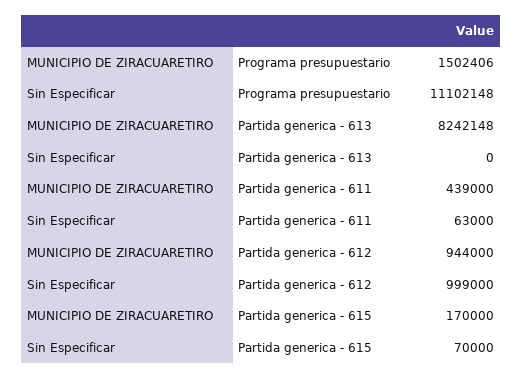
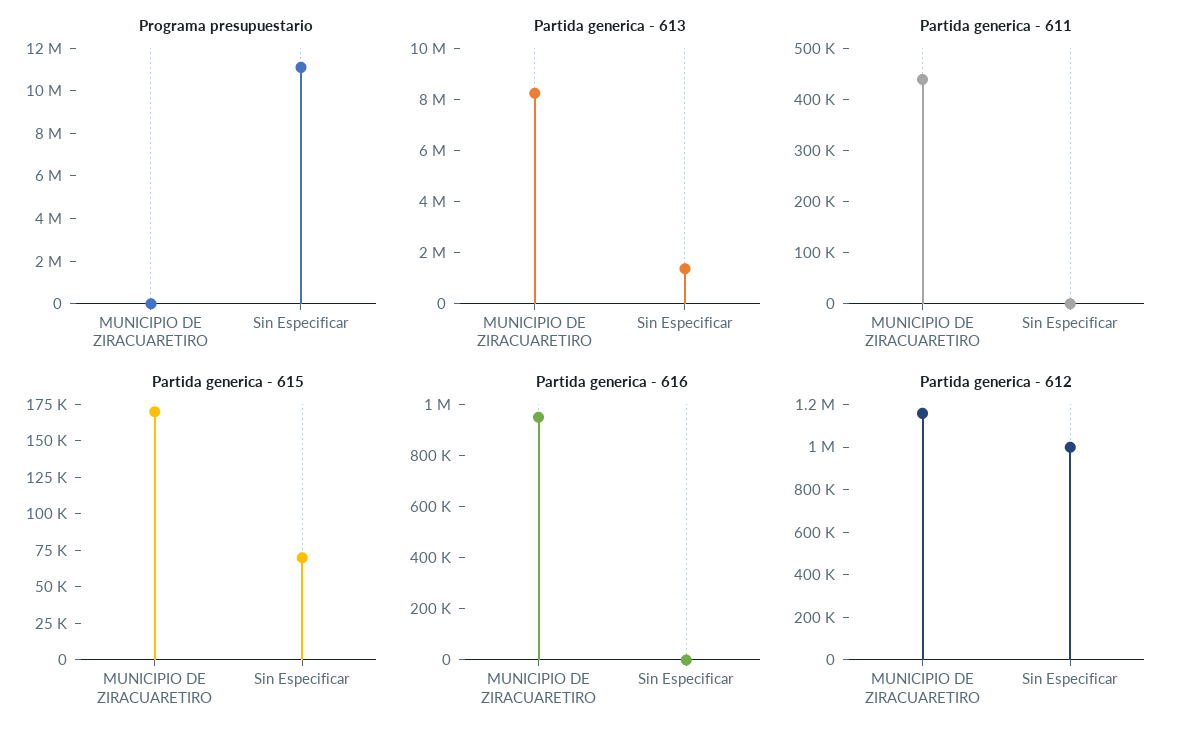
Programa presupuestario, MUNICIPIO DE ZIRACUARETIRO: 1502406 -> 0
Partida generica - 613, Sin Especificar: 0 -> 1500000
Partida generica - 611, Sin Especificar: 63000 -> 0
Partida generica - 612, MUNICIPIO DE ZIRACUARETIRO: 944000 -> 1150000
Partida generica - 616, MUNICIPIO DE ZIRACUARETIRO: none -> 950000
Partida generica - 616, Sin Especificar: none -> 0

